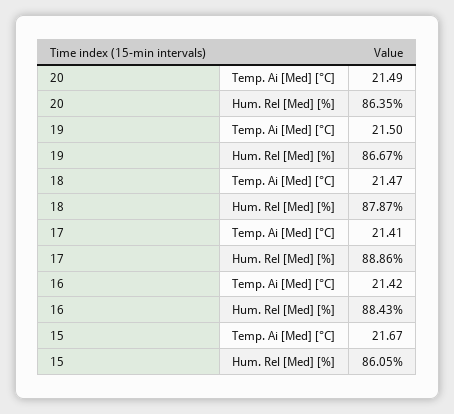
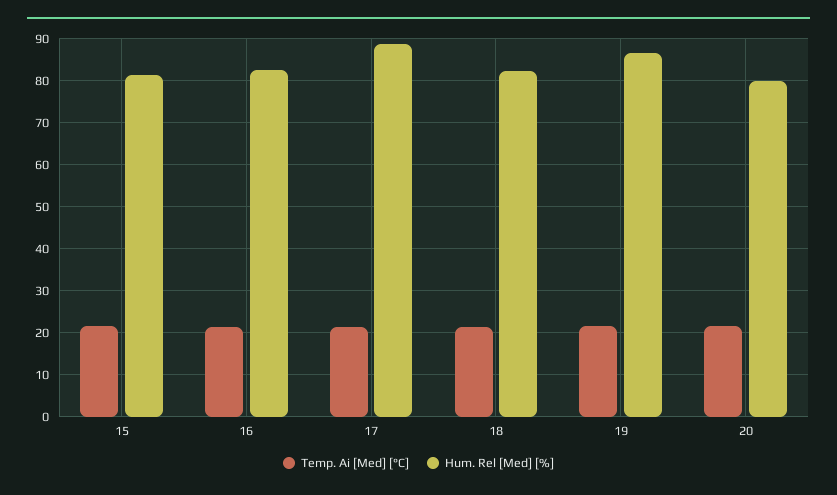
Hum. Rel [Med] [%], 20: 86.35 -> 80
Hum. Rel [Med] [%], 18: 87.87 -> 82
Hum. Rel [Med] [%], 16: 88.43 -> 82
Hum. Rel [Med] [%], 15: 86.05 -> 82

